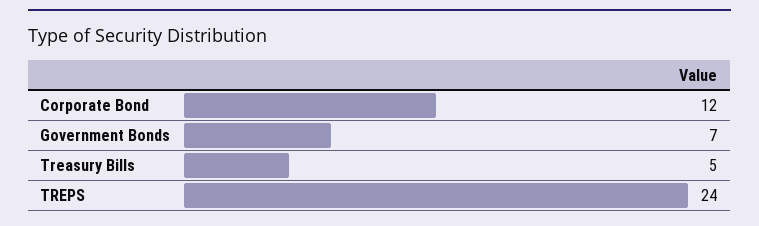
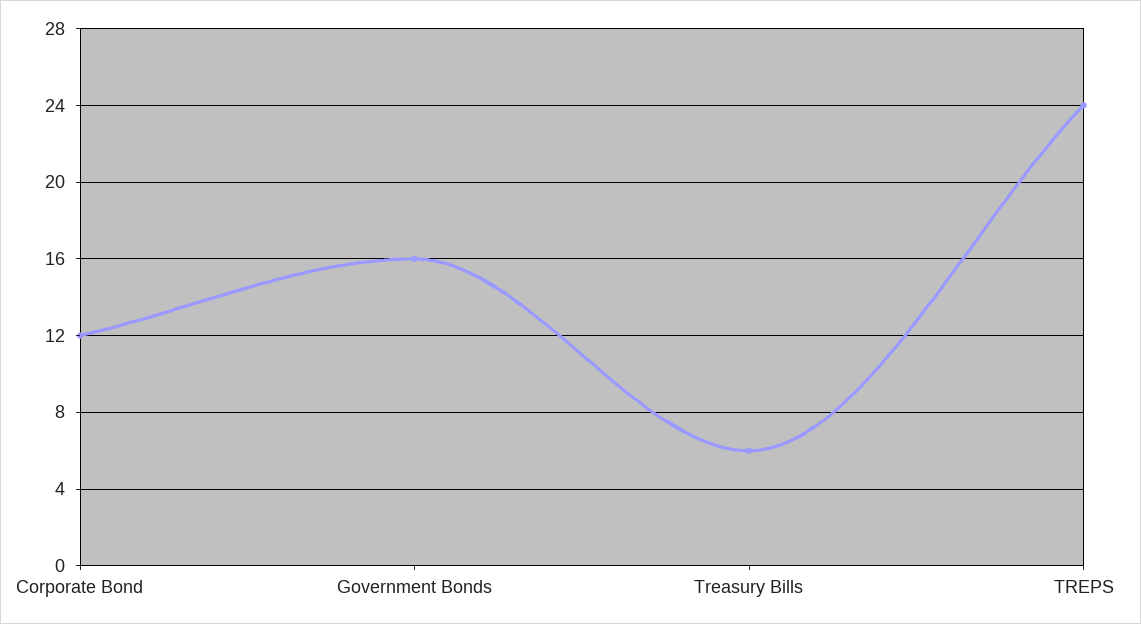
Government Bonds: 7 -> 16
Treasury Bills: 5 -> 6

